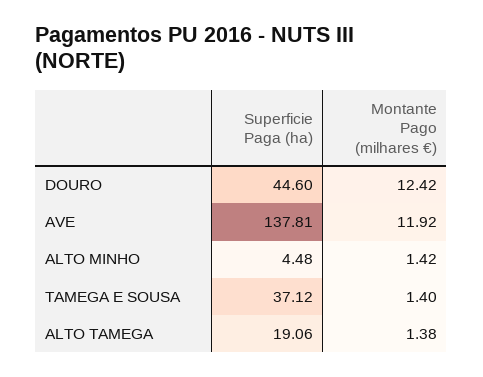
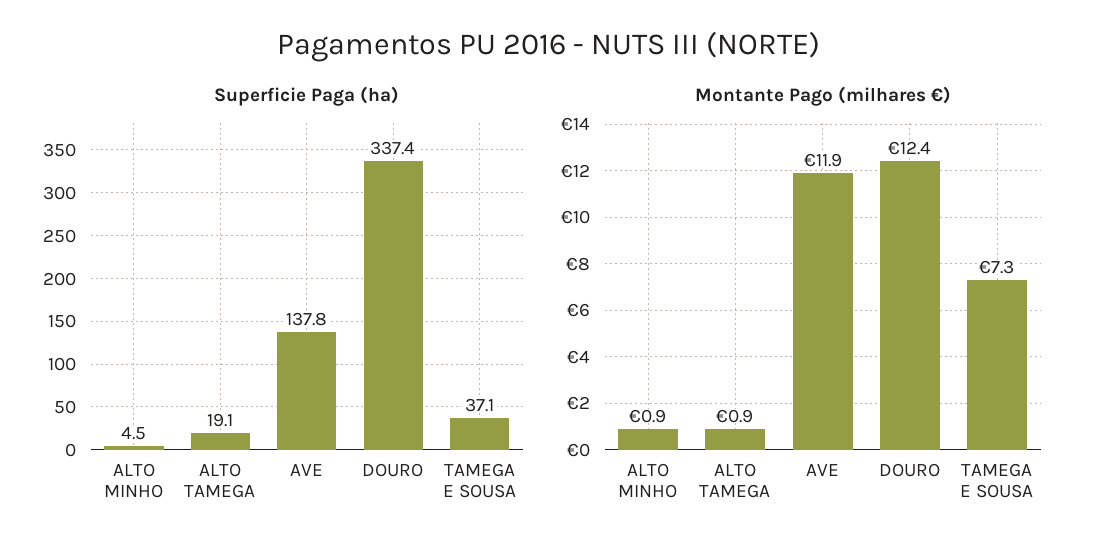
Superficie Paga (ha), DOURO: 44.6 -> 337.4
Montante Pago (milhares €), ALTO MINHO: 1.42 -> 0.9
Montante Pago (milhares €), TAMEGA E SOUSA: 1.4 -> 7.3
Montante Pago (milhares €), ALTO TAMEGA: 1.38 -> 0.9

